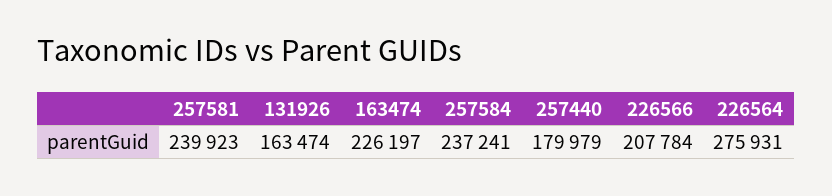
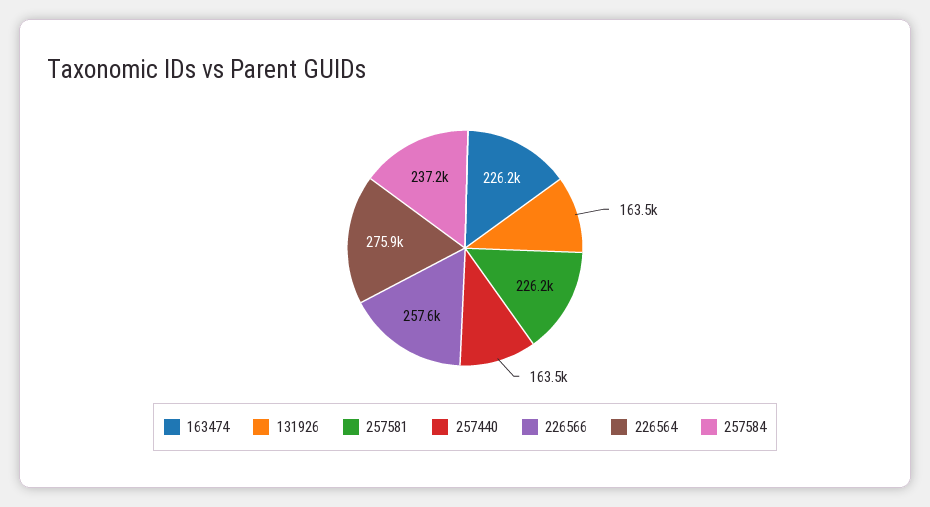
257581: 239923 -> 226200
257440: 179979 -> 163500
226566: 207784 -> 257600

